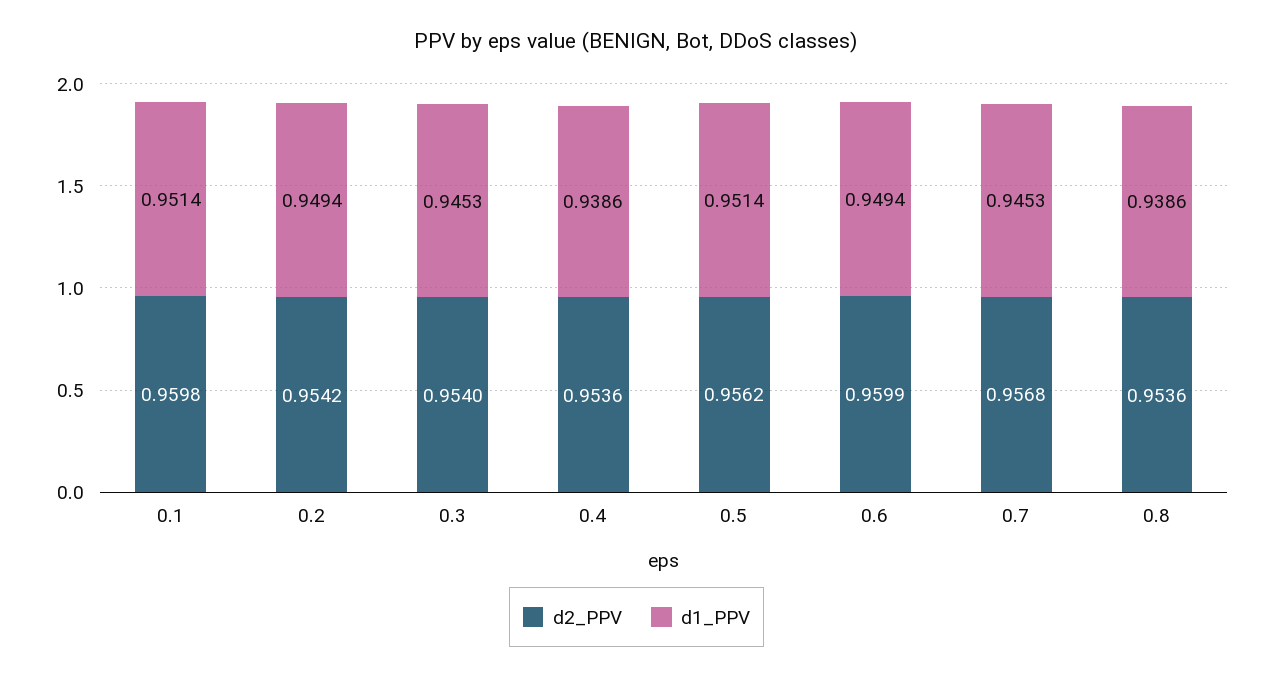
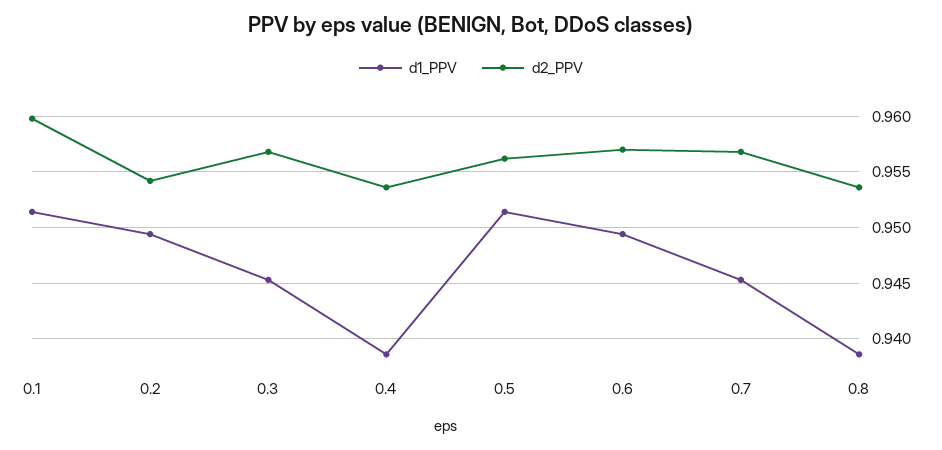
d2_PPV, 0.3: 0.954 -> 0.957
d2_PPV, 0.6: 0.9599 -> 0.957

